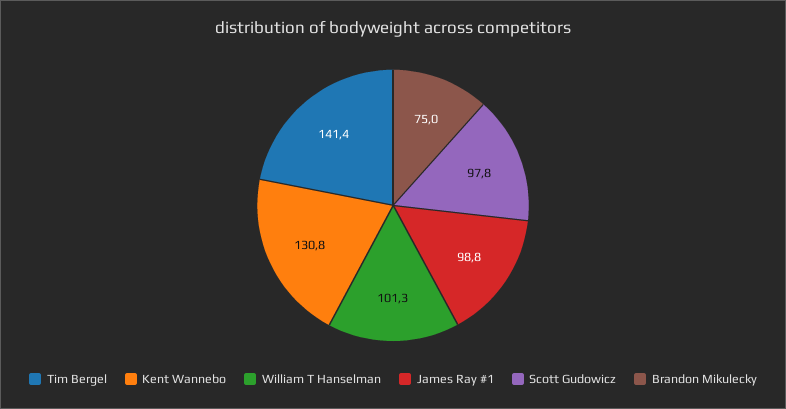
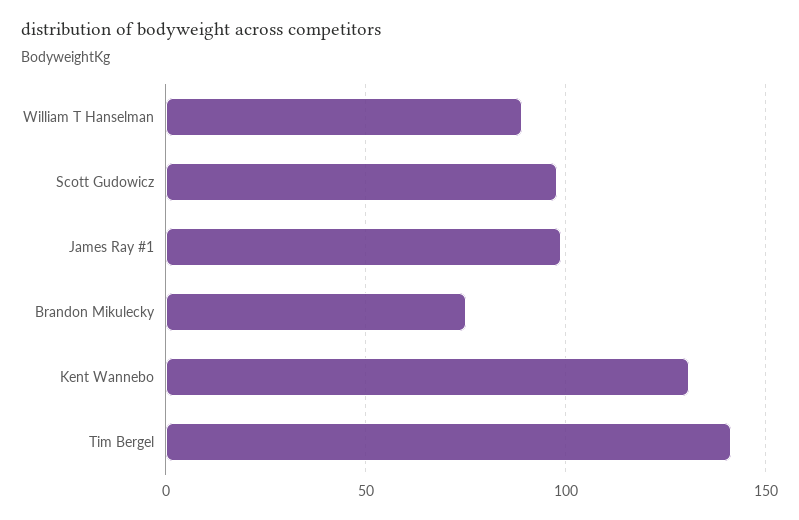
William T Hanselman: 101.3 -> 90

